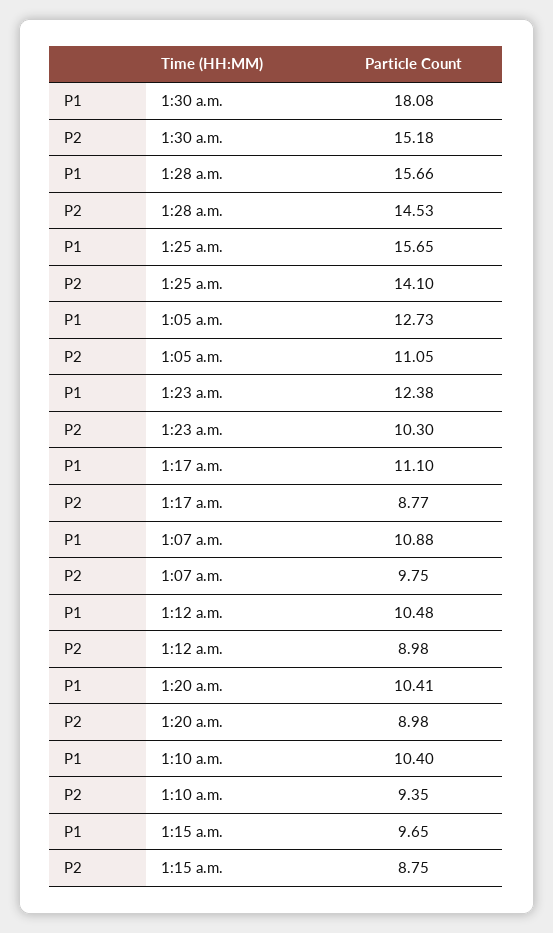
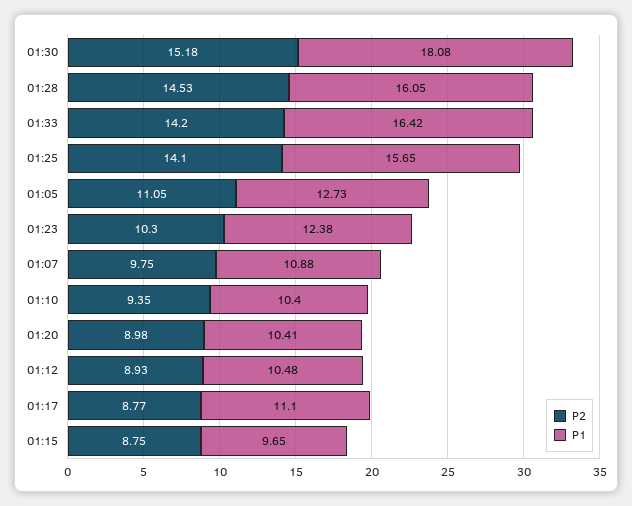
P1, 1:28 a.m.: 15.66 -> 16.05
P2, 1:12 a.m.: 8.98 -> 8.93
P2, 01:33: none -> 14.2
P1, 01:33: none -> 16.42

